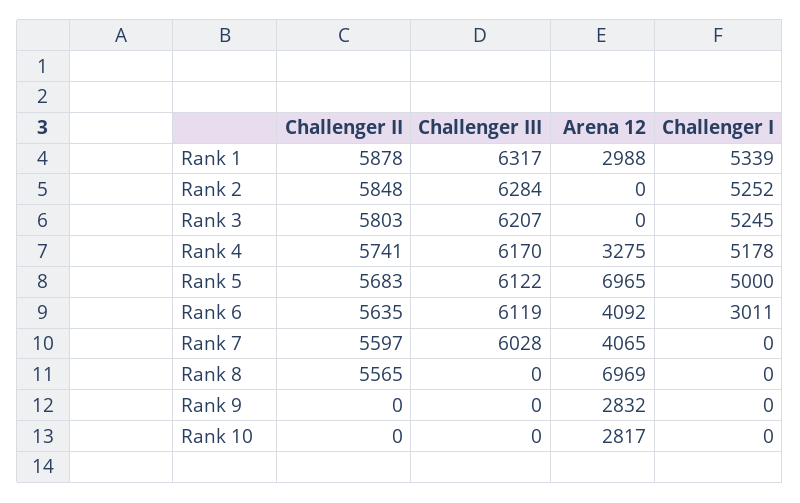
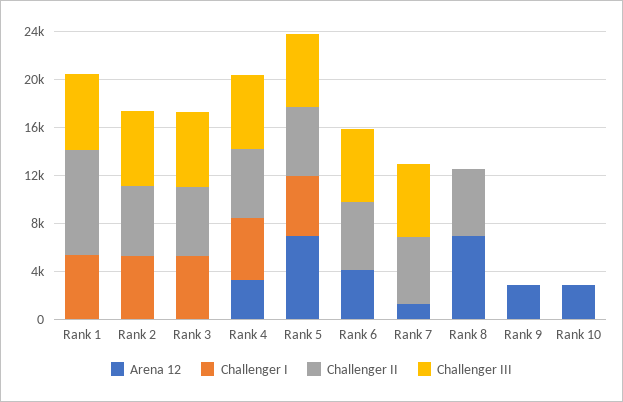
Challenger II, Rank 1: 5878 -> 9000
Arena 12, Rank 1: 2988 -> 0
Challenger I, Rank 6: 3011 -> 0
Arena 12, Rank 7: 4065 -> 1000

